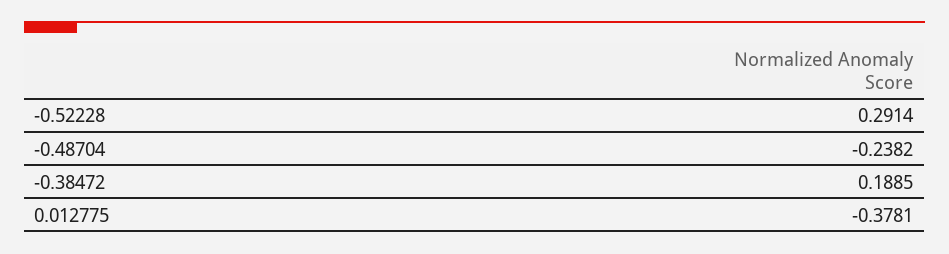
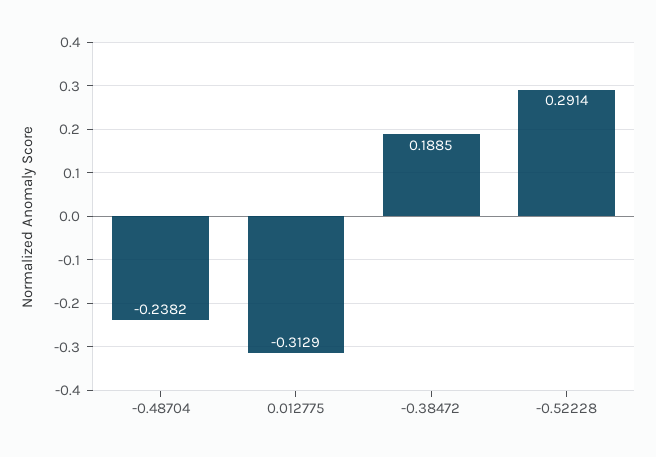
0.012775: -0.3781 -> -0.3129

